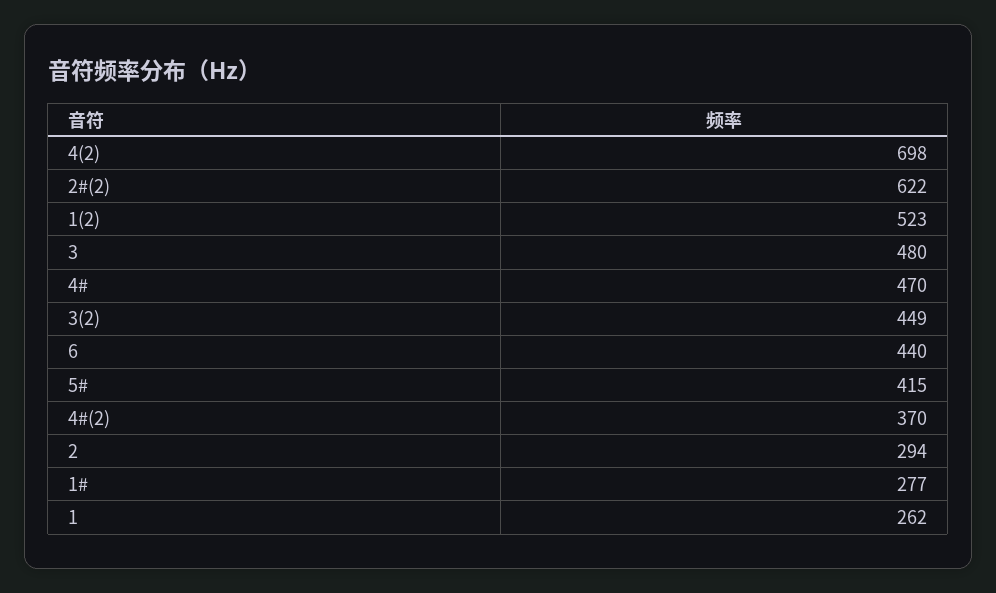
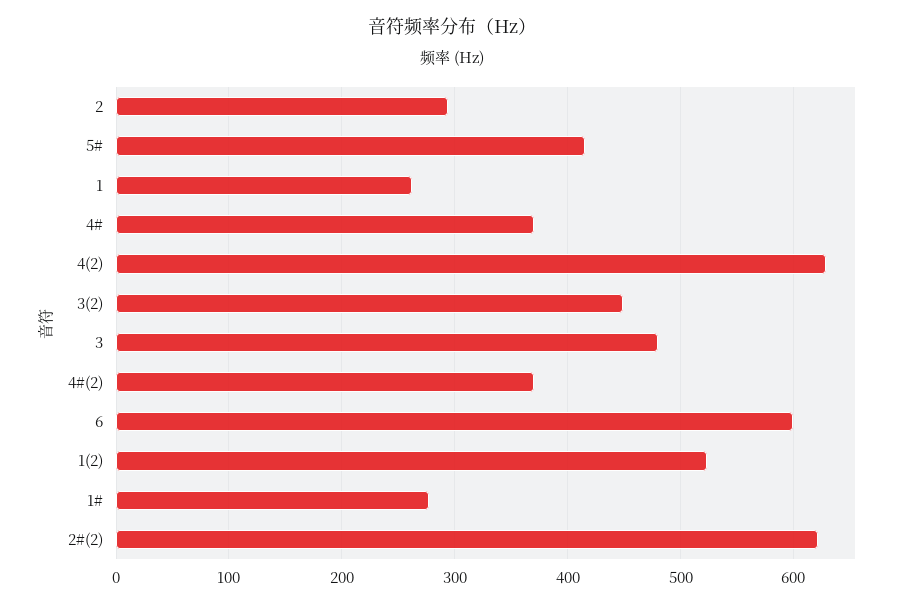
4(2): 698 -> 630
4#: 470 -> 370
6: 440 -> 600

